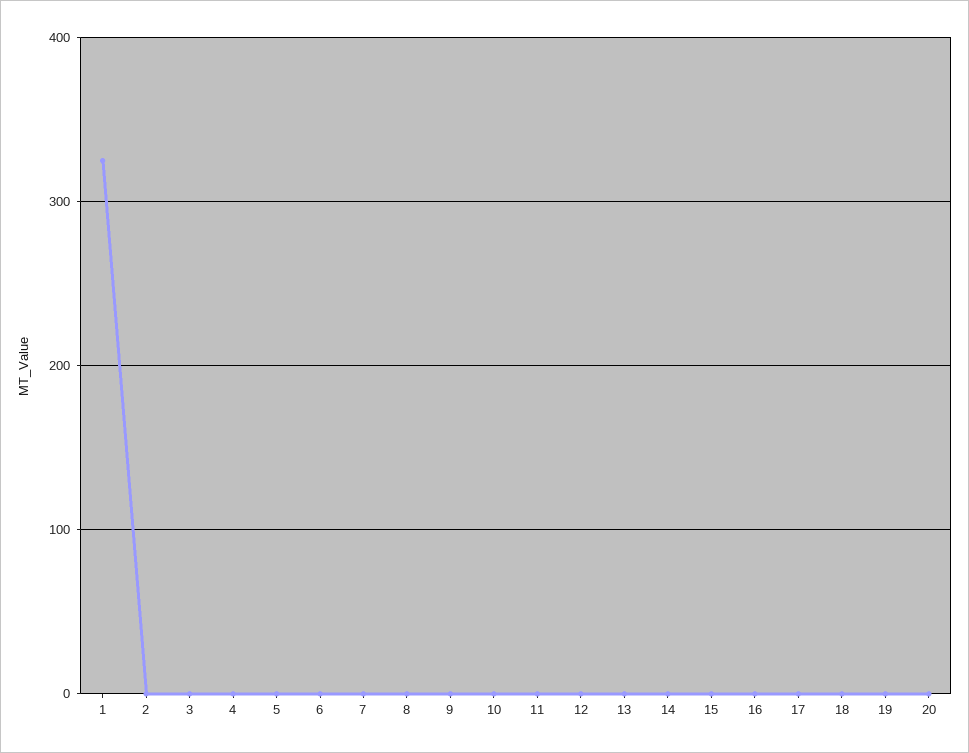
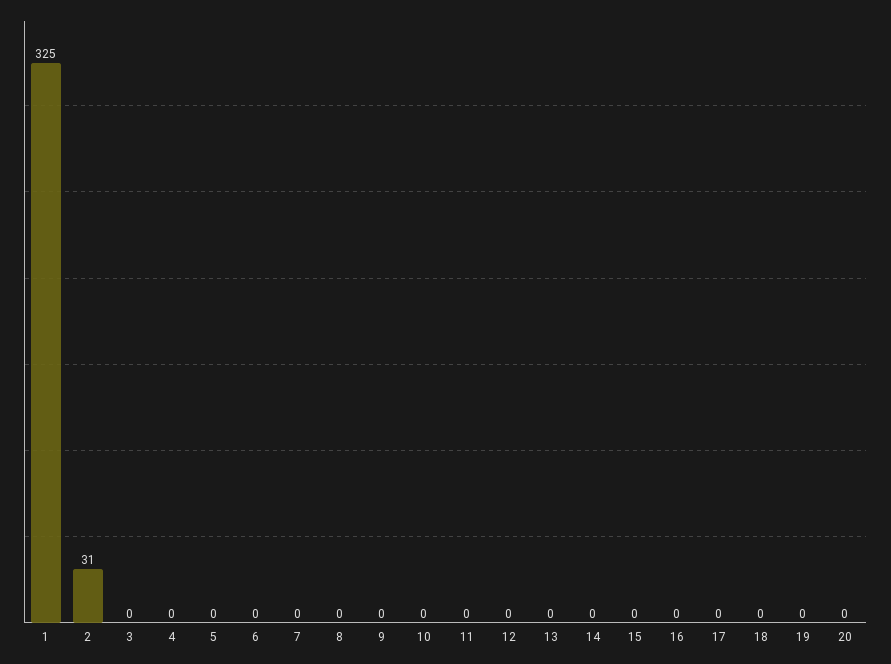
2: 0 -> 31

